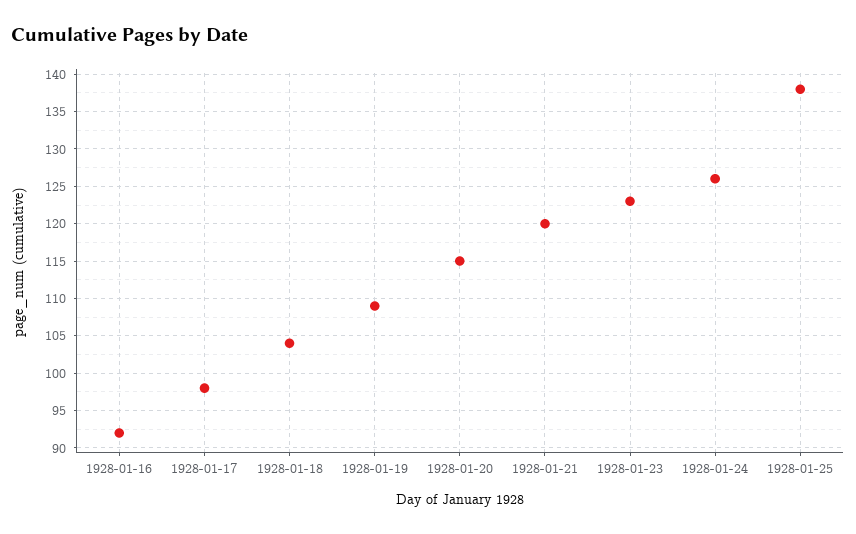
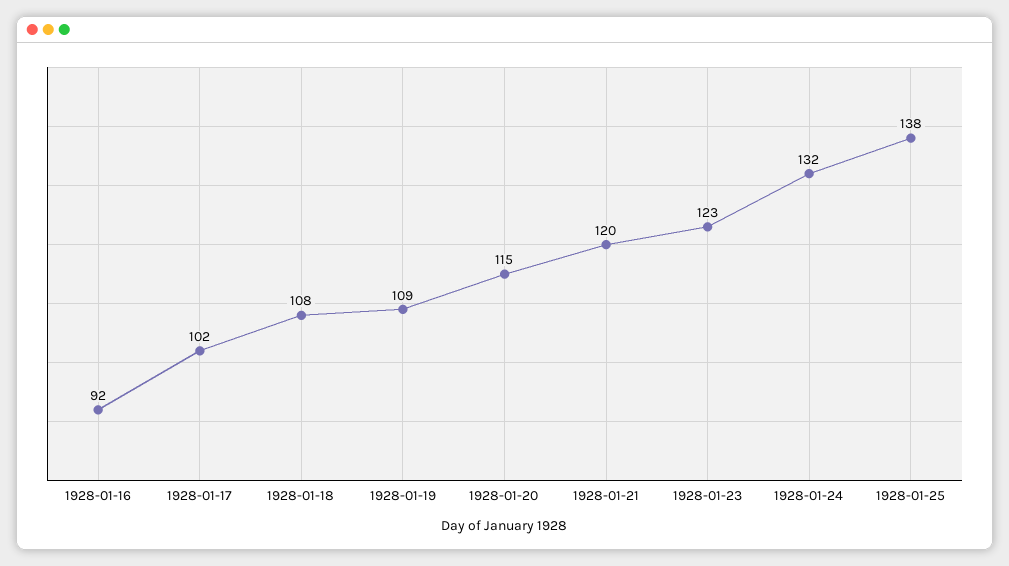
1928-01-17: 98 -> 102
1928-01-18: 104 -> 108
1928-01-24: 126 -> 132

